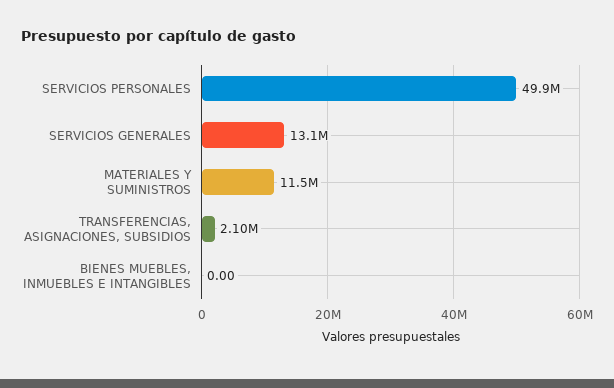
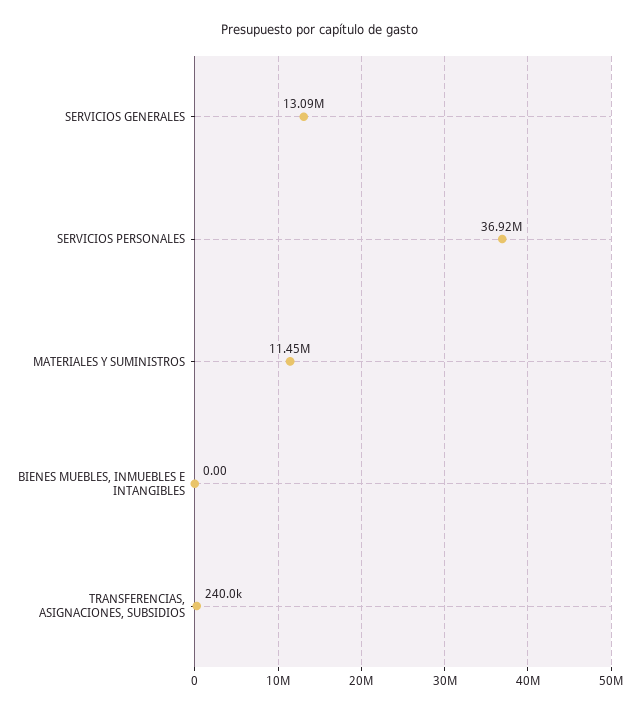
SERVICIOS PERSONALES: 49900000 -> 36920000
TRANSFERENCIAS, ASIGNACIONES, SUBSIDIOS: 2100000 -> 240000

